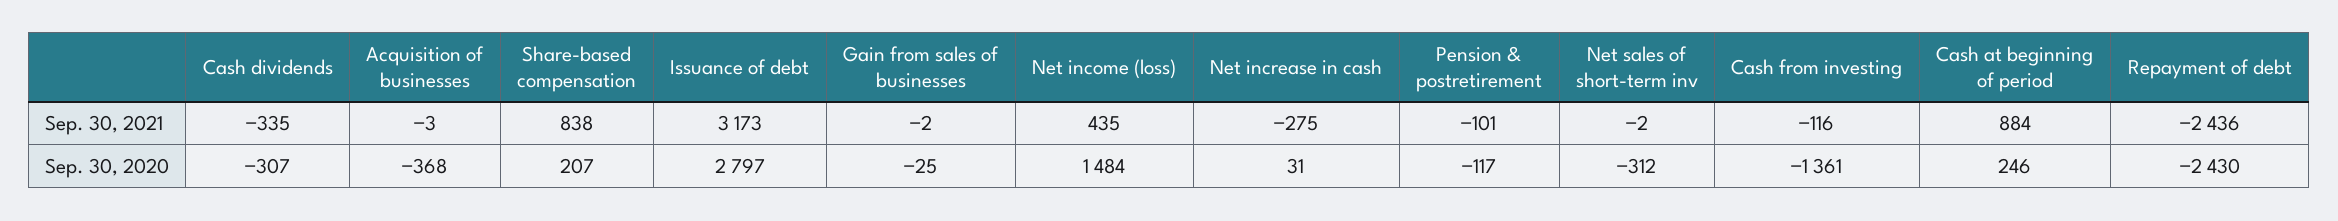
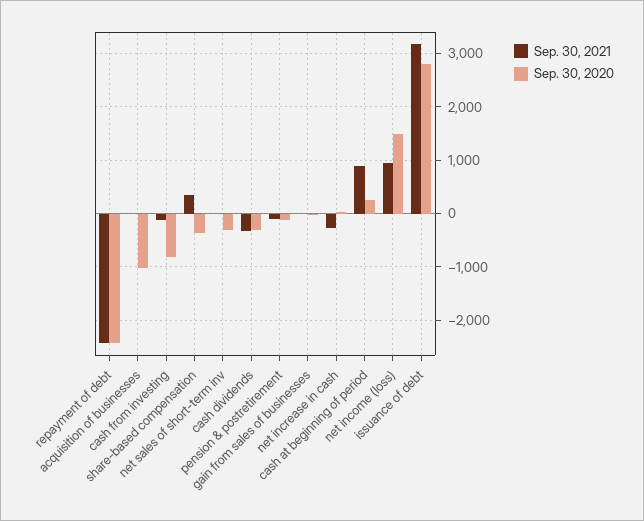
Sep. 30, 2021, Share-based compensation: 838 -> 400
Sep. 30, 2021, Net income (loss): 435 -> 1000
Sep. 30, 2020, Acquisition of businesses: -368 -> -1000
Sep. 30, 2020, Share-based compensation: 207 -> -400
Sep. 30, 2020, Cash from investing: -1361 -> -800

